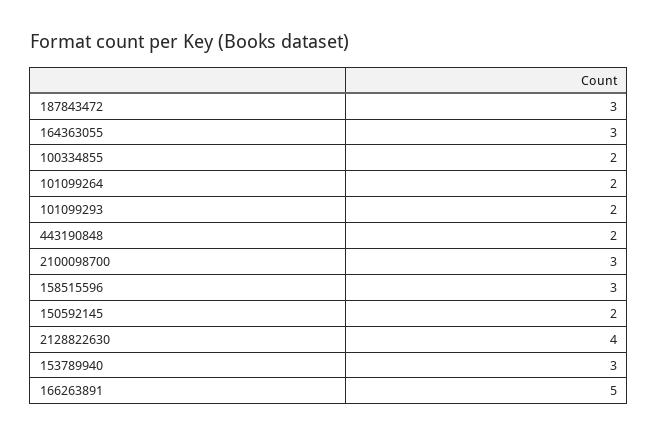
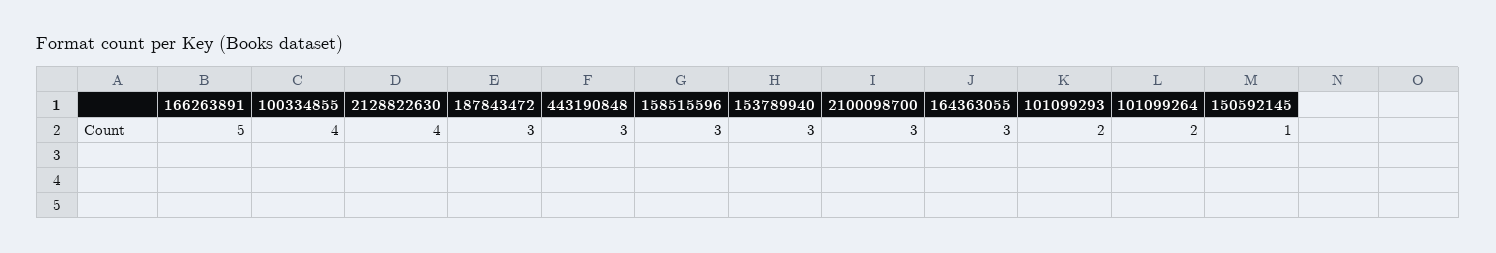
100334855: 2 -> 4
443190848: 2 -> 3
150592145: 2 -> 1

